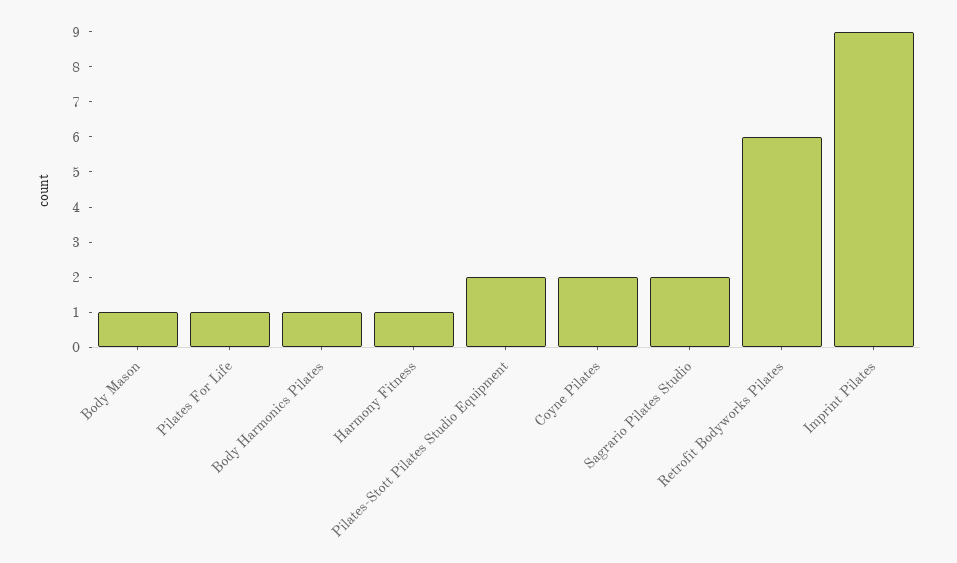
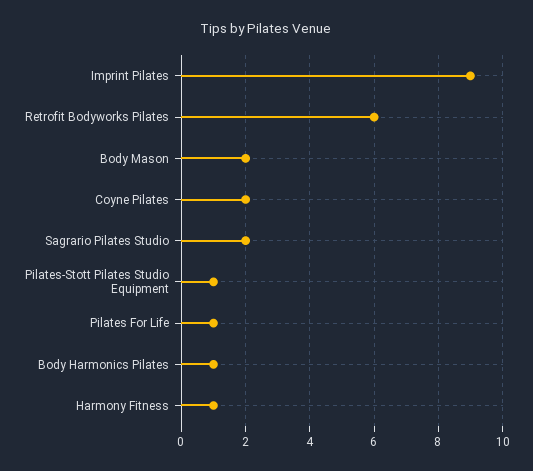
Body Mason: 1 -> 2
Pilates-Stott Pilates Studio Equipment: 2 -> 1

